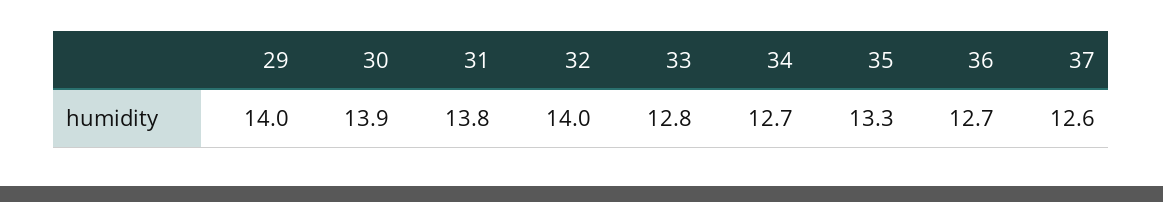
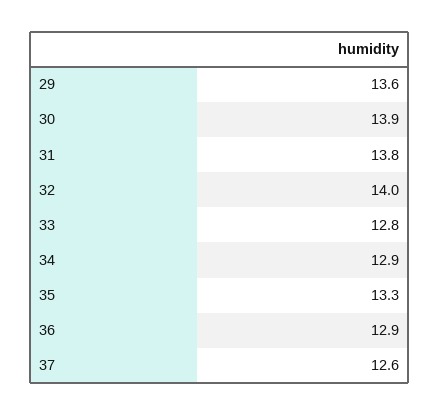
29: 14 -> 13.6
34: 12.7 -> 12.9
36: 12.7 -> 12.9

